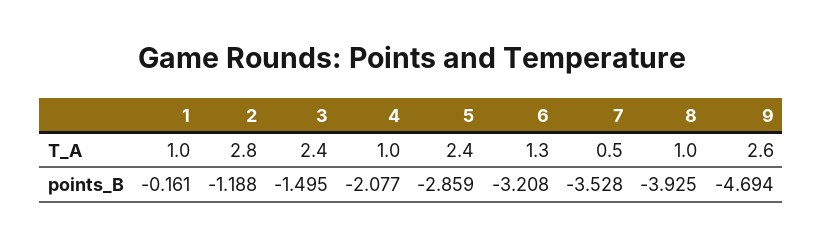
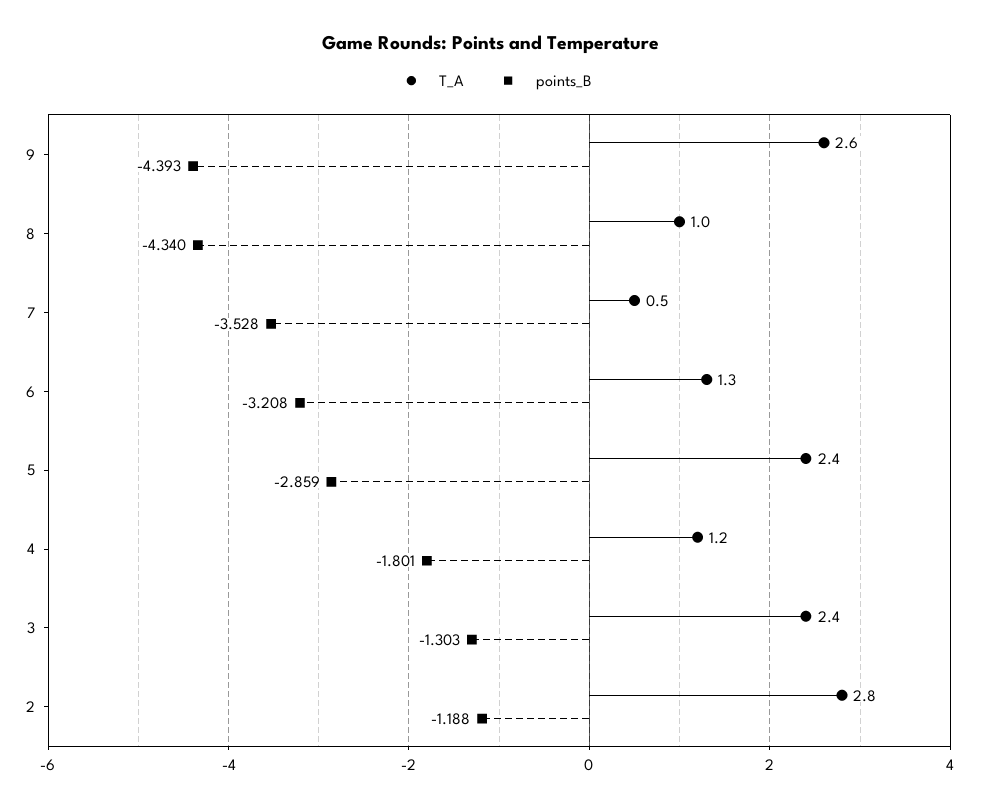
T_A, 1: 1 -> none
T_A, 4: 1 -> 1.2
points_B, 1: -0.161 -> none
points_B, 3: -1.495 -> -1.303
points_B, 4: -2.077 -> -1.801
points_B, 8: -3.925 -> -4.34
points_B, 9: -4.694 -> -4.393

